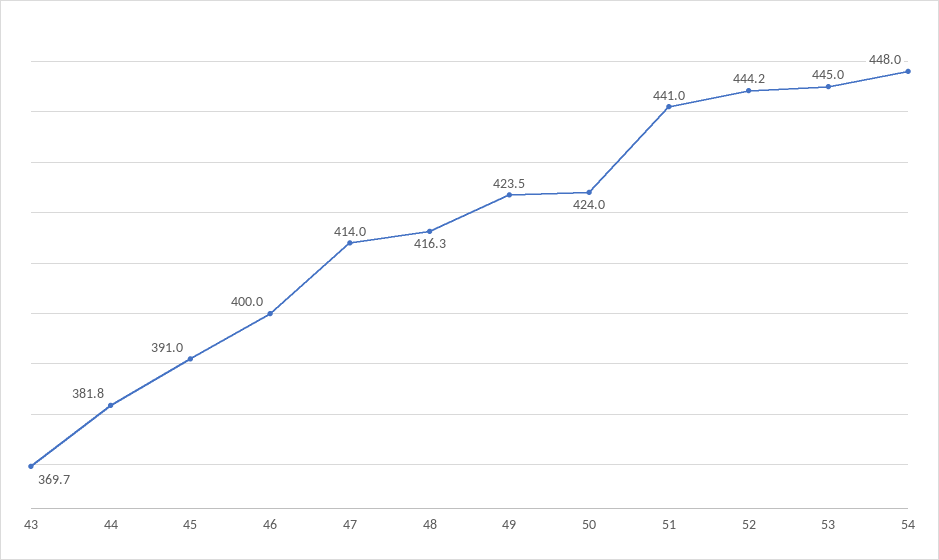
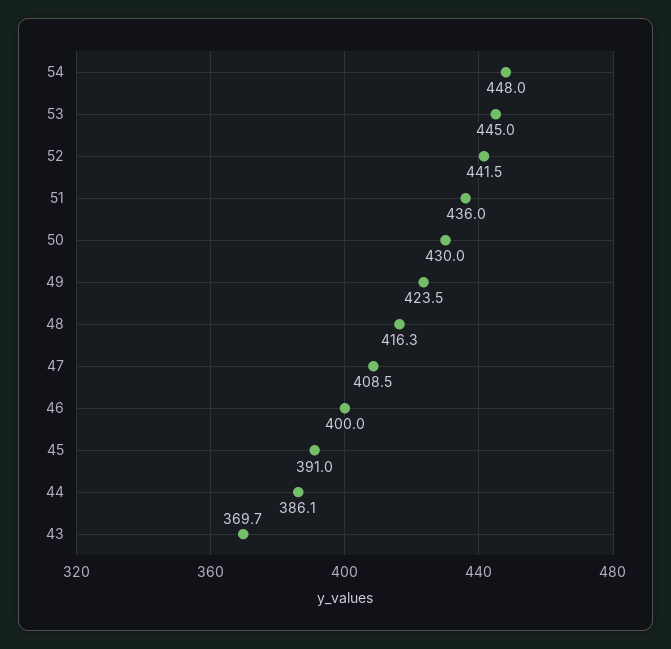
44: 381.8 -> 386.1
47: 414 -> 408.5
50: 424 -> 430
51: 441 -> 436
52: 444.2 -> 441.5

